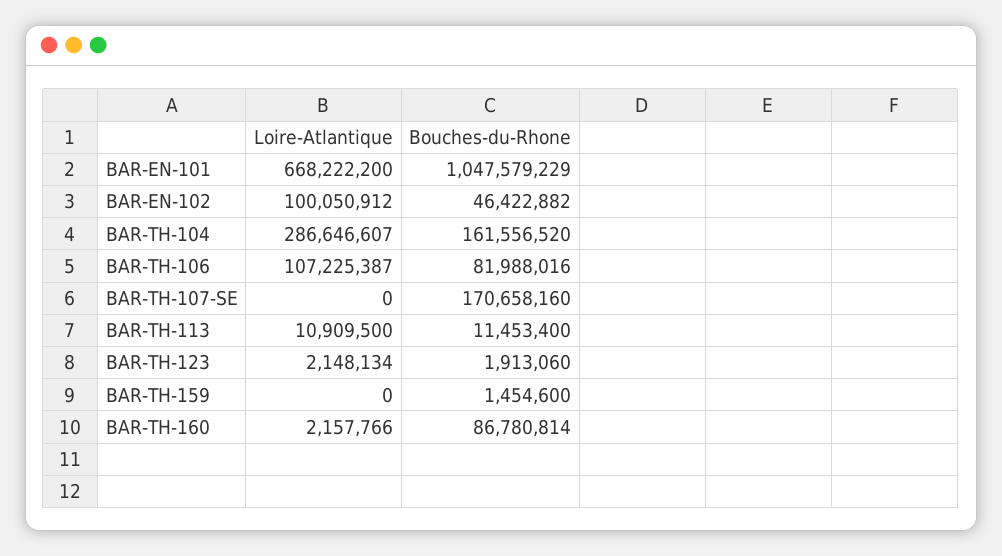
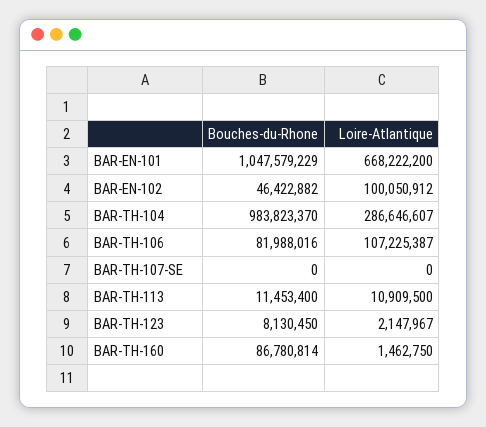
Bouches-du-Rhone, BAR-TH-104: 161556520 -> 983823370
Bouches-du-Rhone, BAR-TH-107-SE: 170658160 -> 0
Loire-Atlantique, BAR-TH-123: 2148134 -> 2147967
Bouches-du-Rhone, BAR-TH-123: 1913060 -> 8130450
Loire-Atlantique, BAR-TH-159: 0 -> none
Bouches-du-Rhone, BAR-TH-159: 1454600 -> none
Loire-Atlantique, BAR-TH-160: 2157766 -> 1462750

